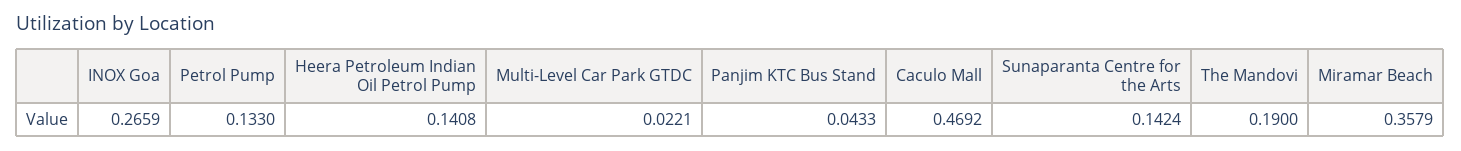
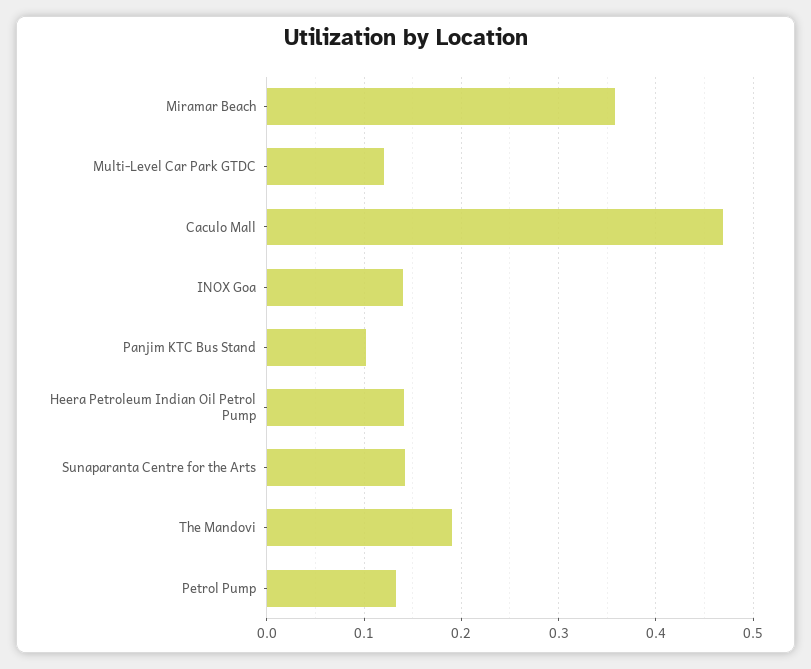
INOX Goa: 0.2659 -> 0.14
Multi-Level Car Park GTDC: 0.0221 -> 0.12
Panjim KTC Bus Stand: 0.0433 -> 0.1

